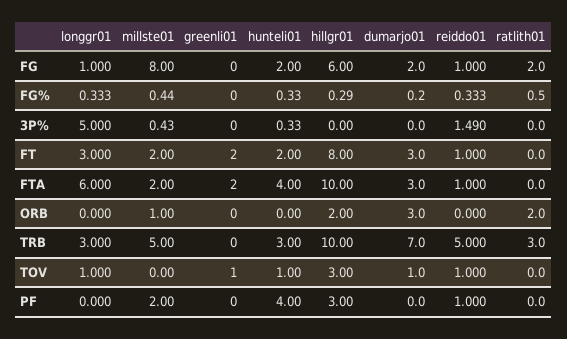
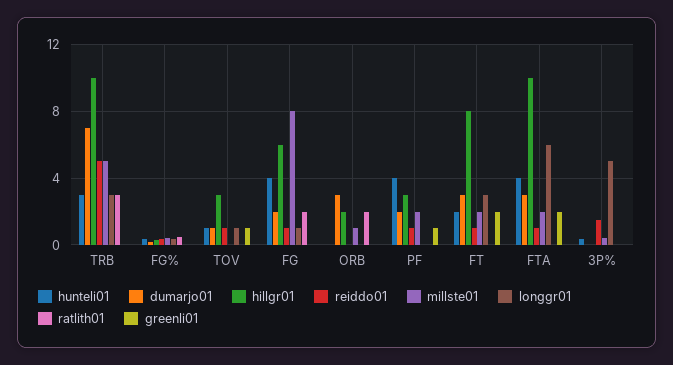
hunteli01, FG: 2 -> 4
greenli01, PF: 0 -> 1
dumarjo01, PF: 0 -> 2

